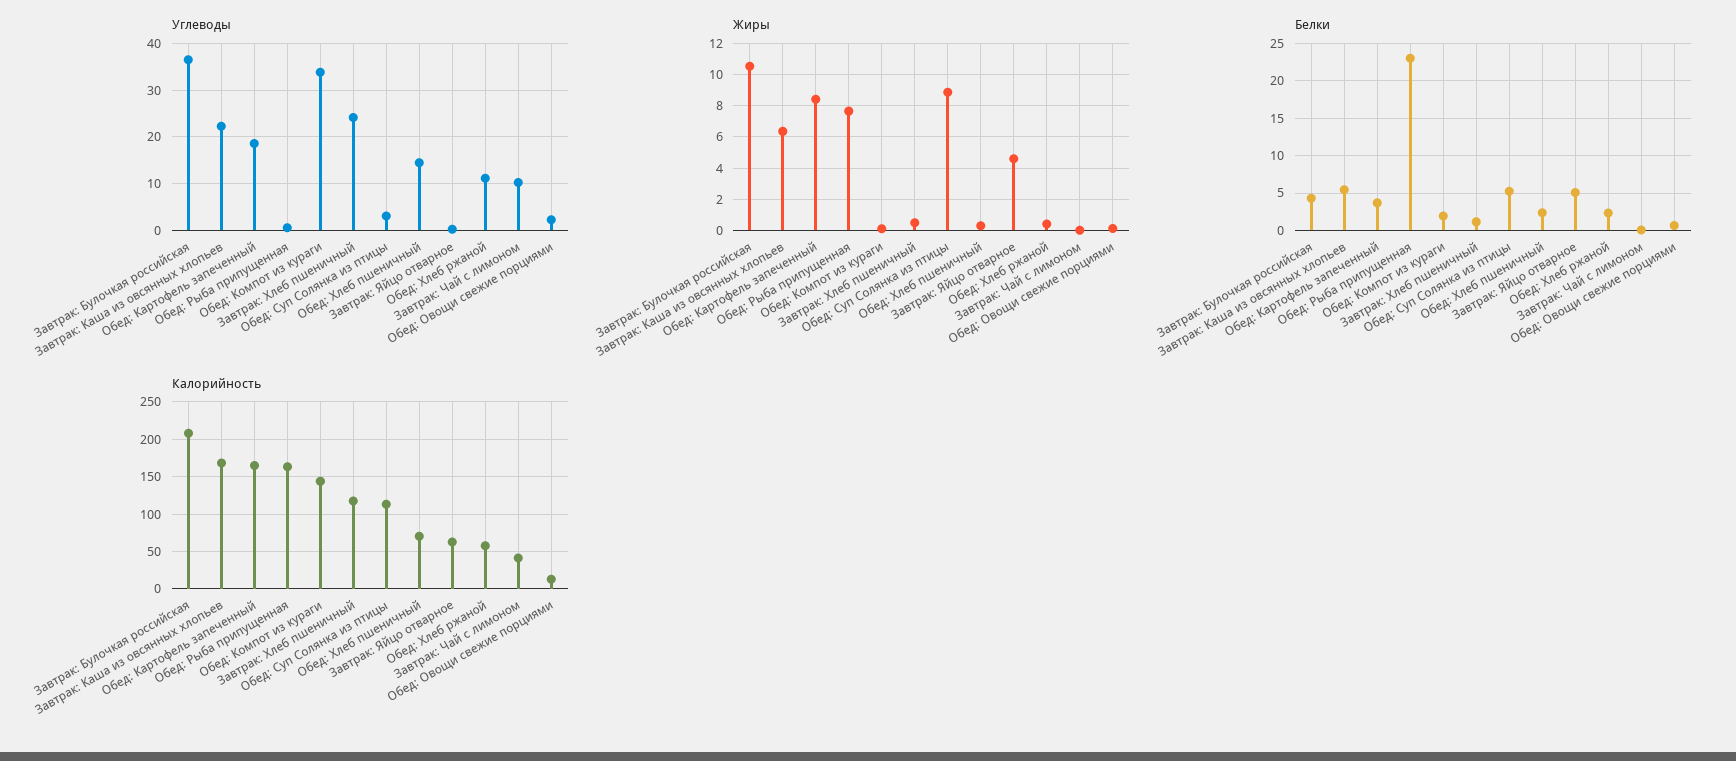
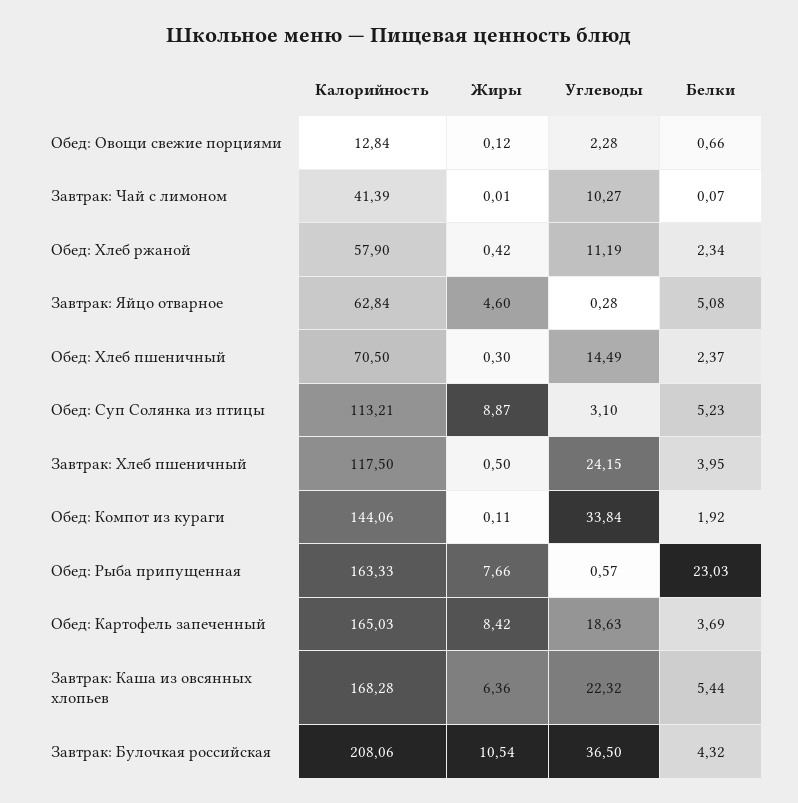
Белки, Завтрак: Хлеб пшеничный: 1 -> 3.95

